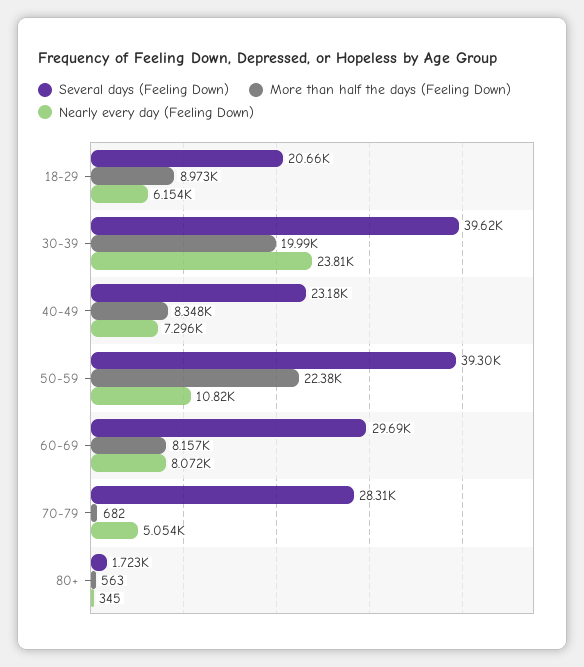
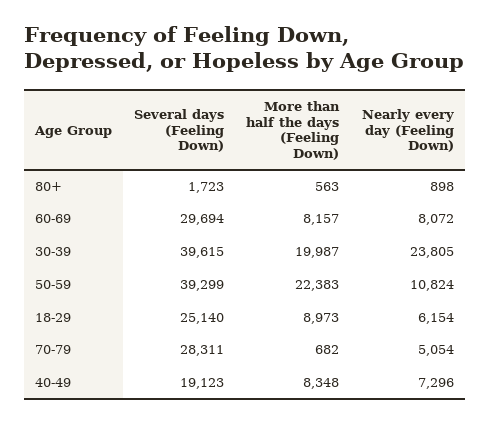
Several days (Feeling Down), 18-29: 20660 -> 25140
Several days (Feeling Down), 40-49: 23180 -> 19123
Nearly every day (Feeling Down), 80+: 345 -> 898

